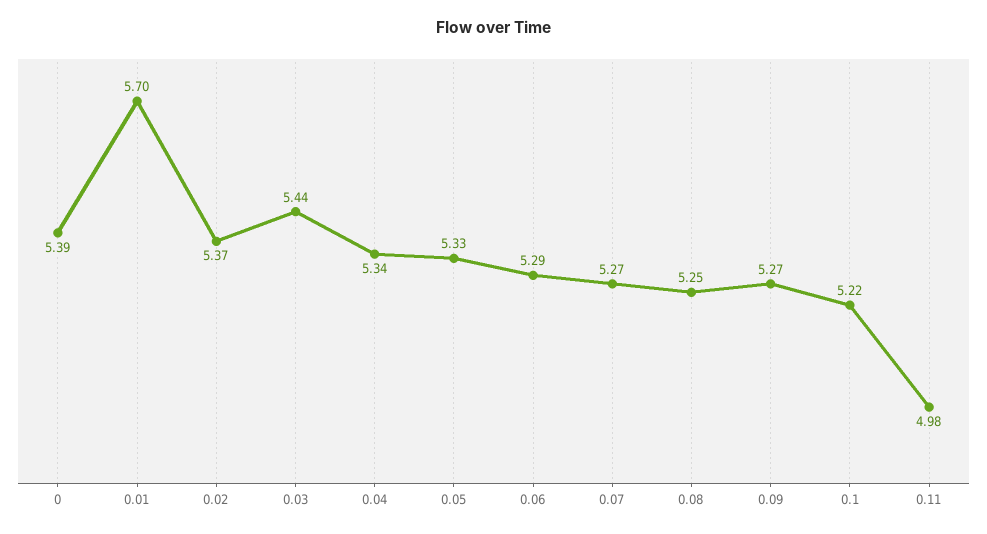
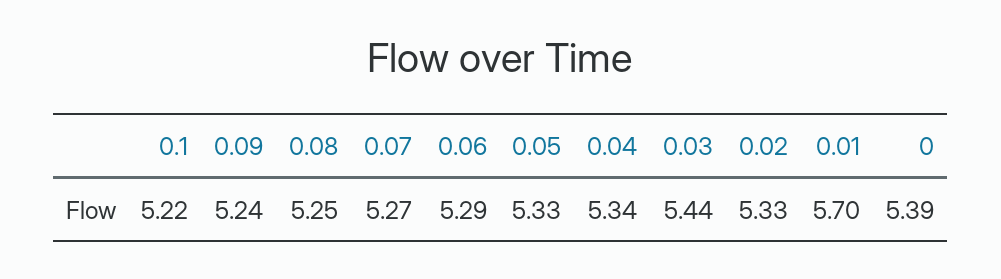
0.02: 5.37 -> 5.33
0.09: 5.27 -> 5.24
0.11: 4.98 -> none

